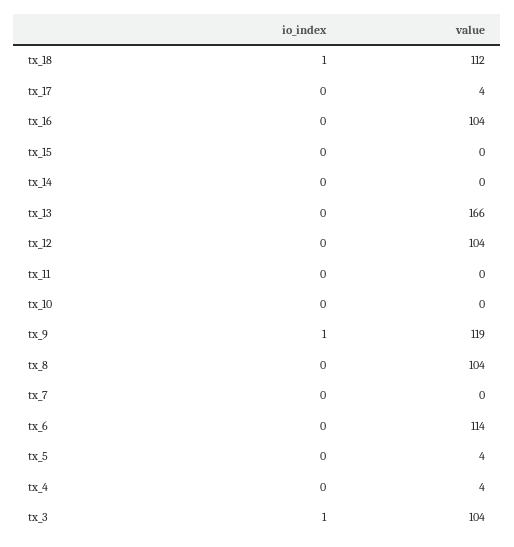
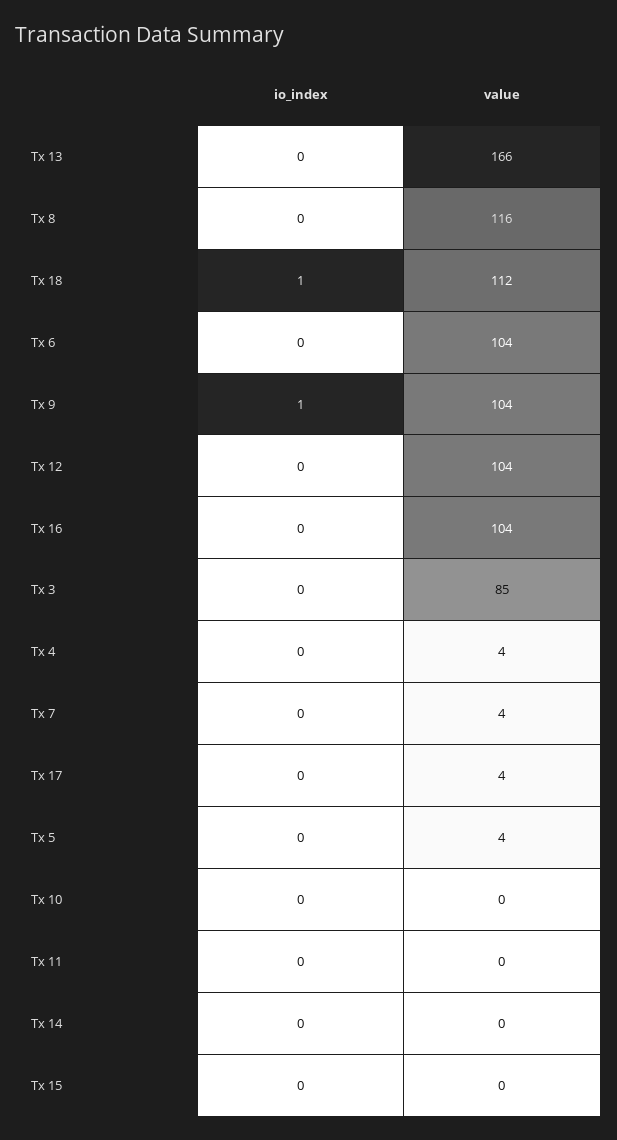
value, tx_9: 119 -> 104
value, tx_8: 104 -> 116
value, tx_7: 0 -> 4
value, tx_6: 114 -> 104
io_index, tx_3: 1 -> 0
value, tx_3: 104 -> 85

